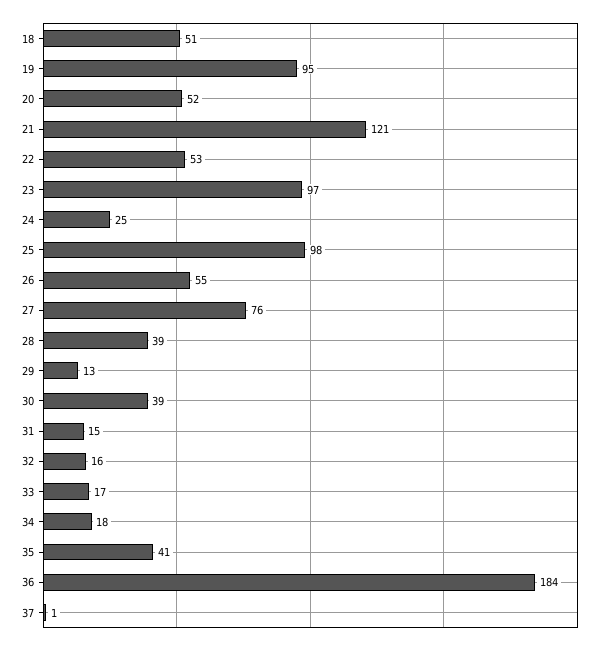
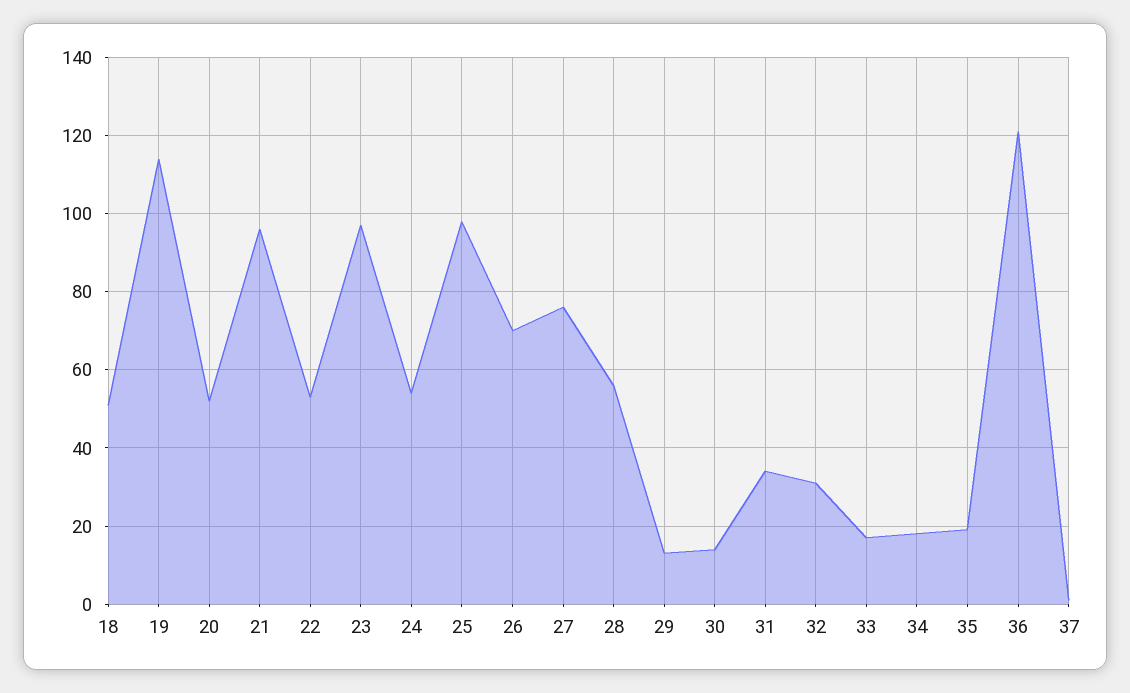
19: 95 -> 115
21: 121 -> 95
24: 25 -> 55
26: 55 -> 70
28: 39 -> 55
30: 39 -> 15
31: 15 -> 35
32: 16 -> 30
35: 41 -> 20
36: 184 -> 120

